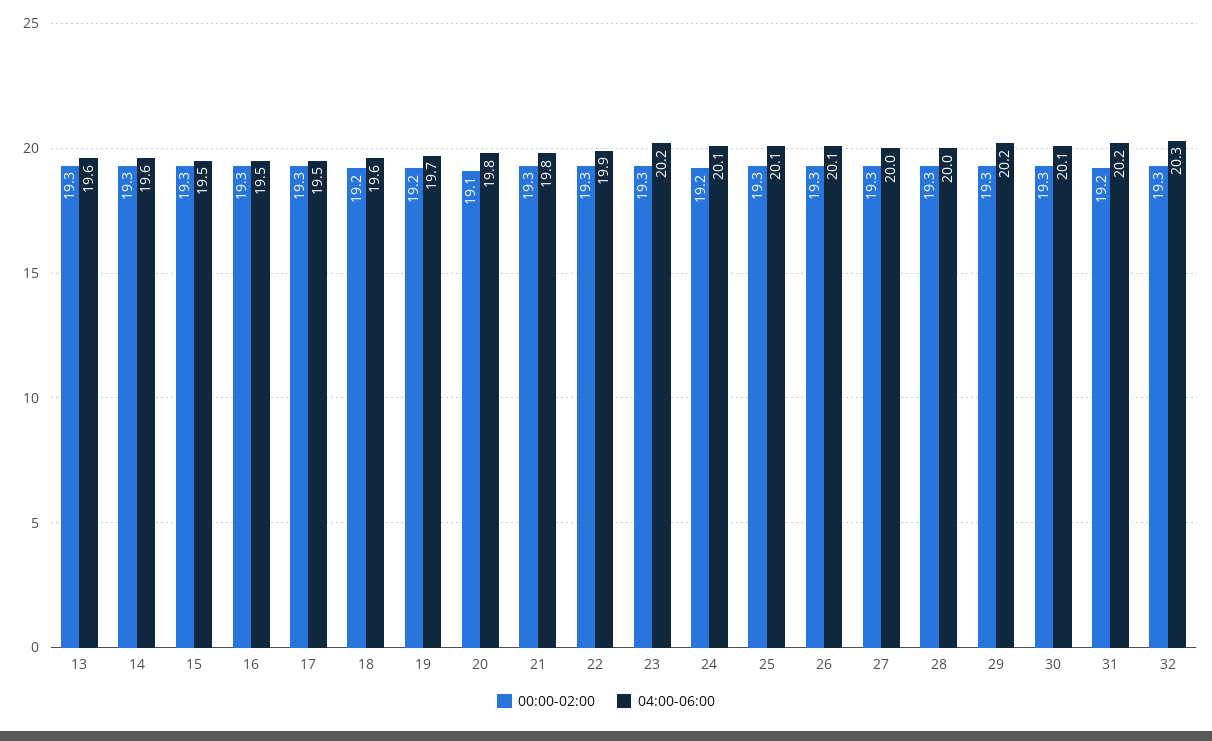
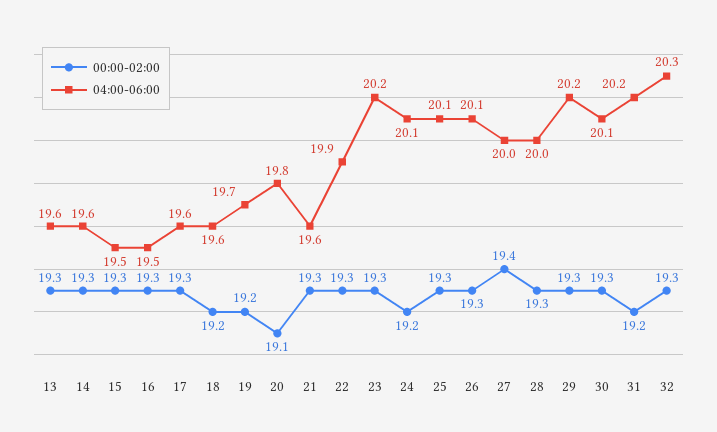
04:00-06:00, 17: 19.5 -> 19.6
04:00-06:00, 21: 19.8 -> 19.6
00:00-02:00, 27: 19.3 -> 19.4

